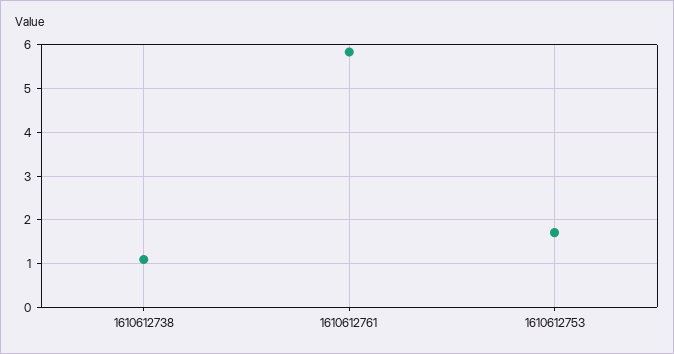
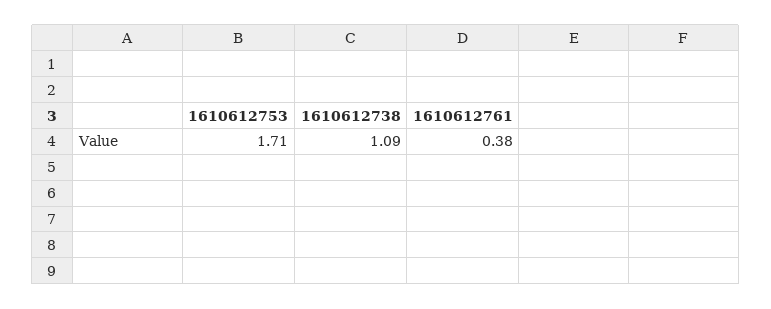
1610612761: 5.8 -> 0.38

